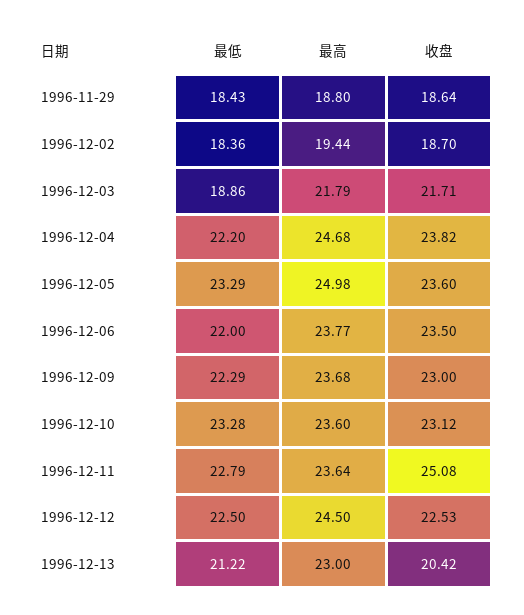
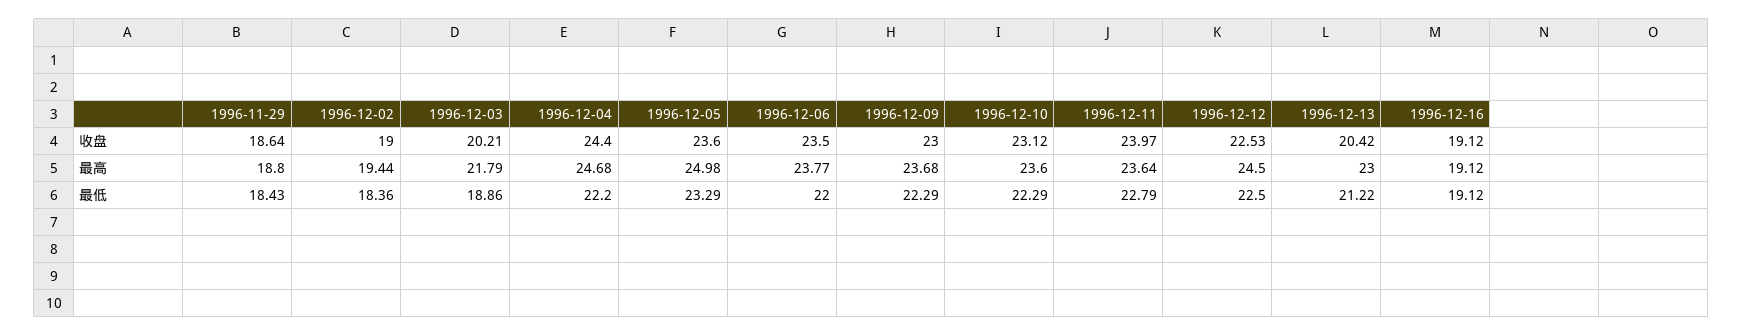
收盘, 1996-12-02: 18.7 -> 19
收盘, 1996-12-03: 21.71 -> 20.21
收盘, 1996-12-04: 23.82 -> 24.4
最低, 1996-12-10: 23.28 -> 22.29
收盘, 1996-12-11: 25.08 -> 23.97
收盘, 1996-12-16: none -> 19.12
最高, 1996-12-16: none -> 19.12
最低, 1996-12-16: none -> 19.12

